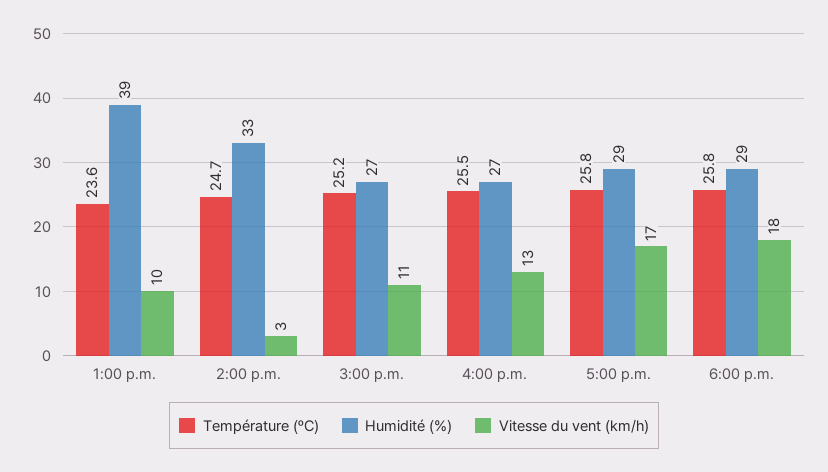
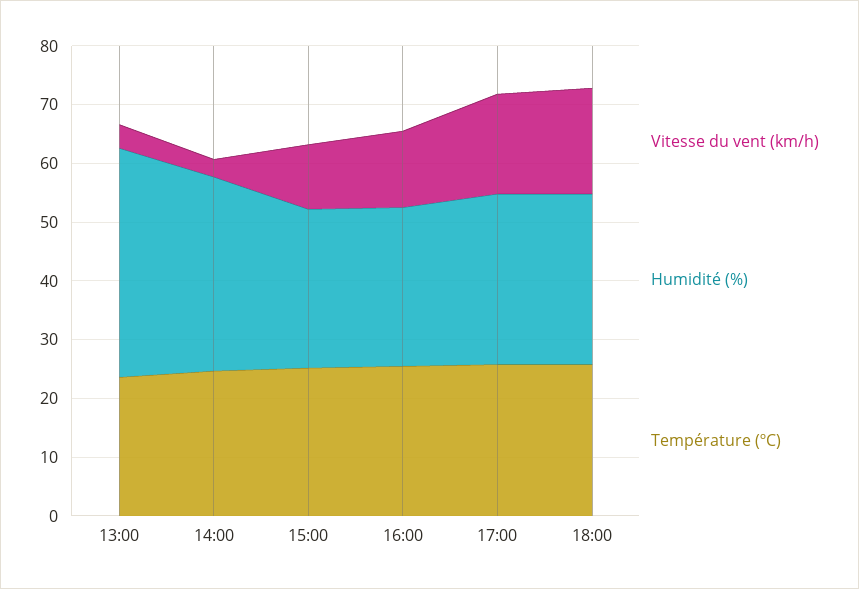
Vitesse du vent (km/h), 1:00 p.m.: 10 -> 4

